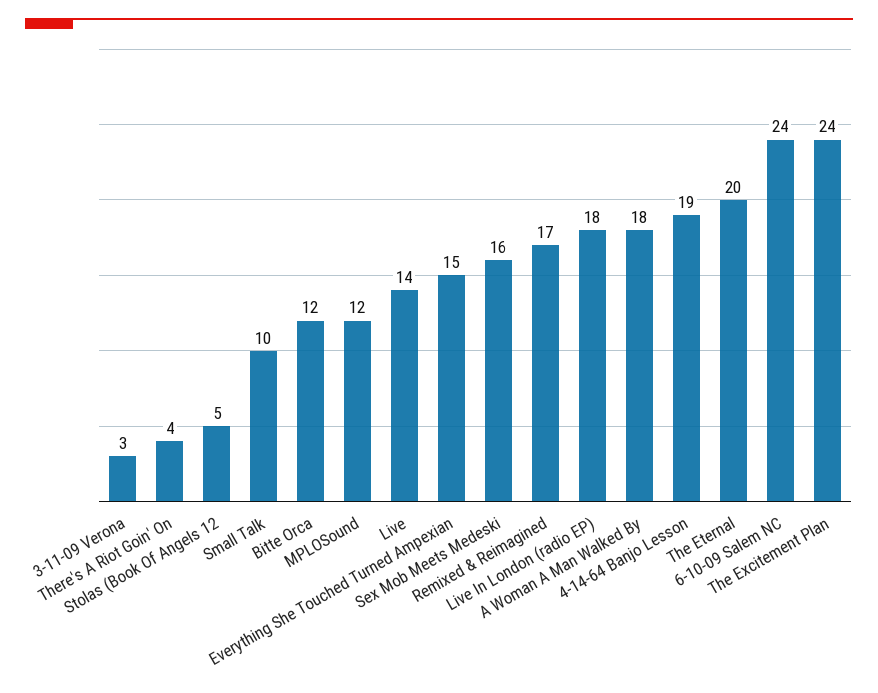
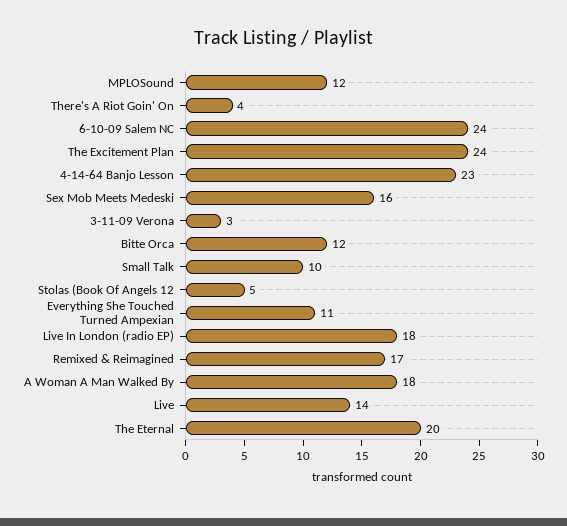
Everything She Touched Turned Ampexian: 15 -> 11
4-14-64 Banjo Lesson: 19 -> 23

